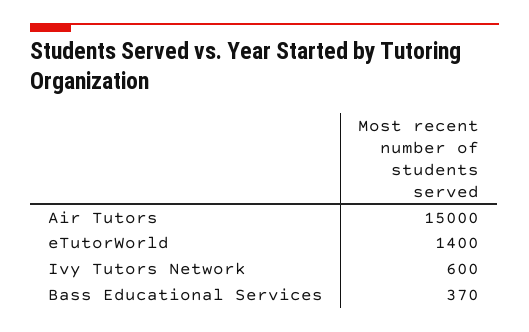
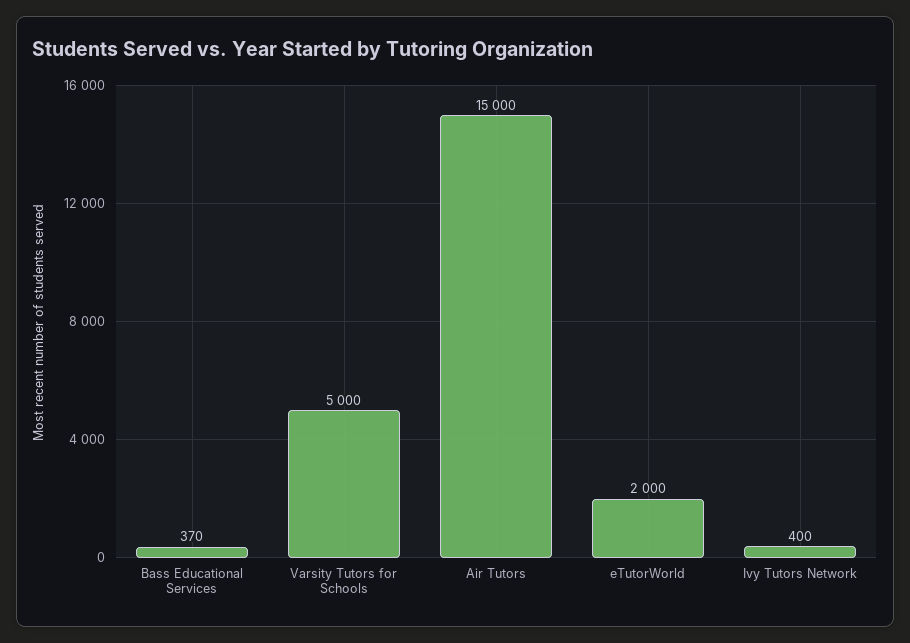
eTutorWorld: 1400 -> 2000
Ivy Tutors Network: 600 -> 400
Varsity Tutors for Schools: none -> 5000

